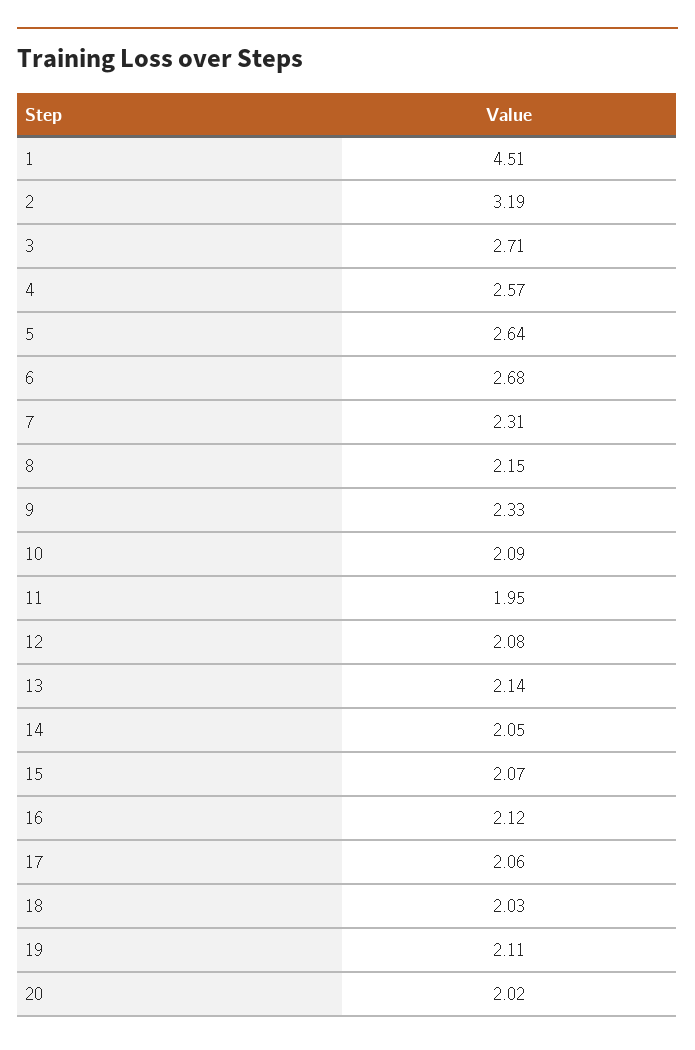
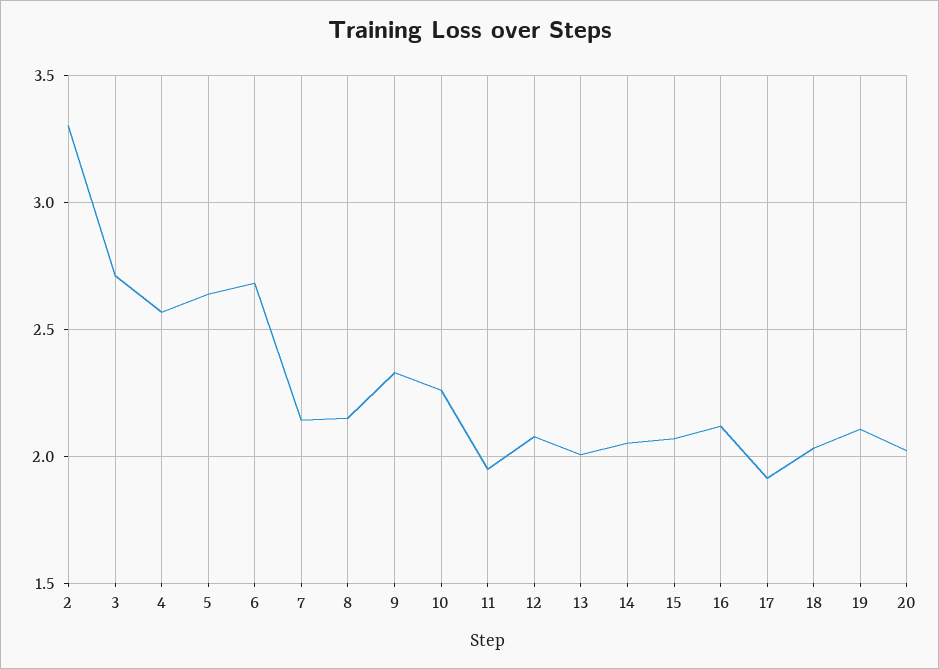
1: 4.51 -> none
2: 3.19 -> 3.3
7: 2.31 -> 2.15
10: 2.09 -> 2.25
13: 2.14 -> 2
17: 2.06 -> 1.9

